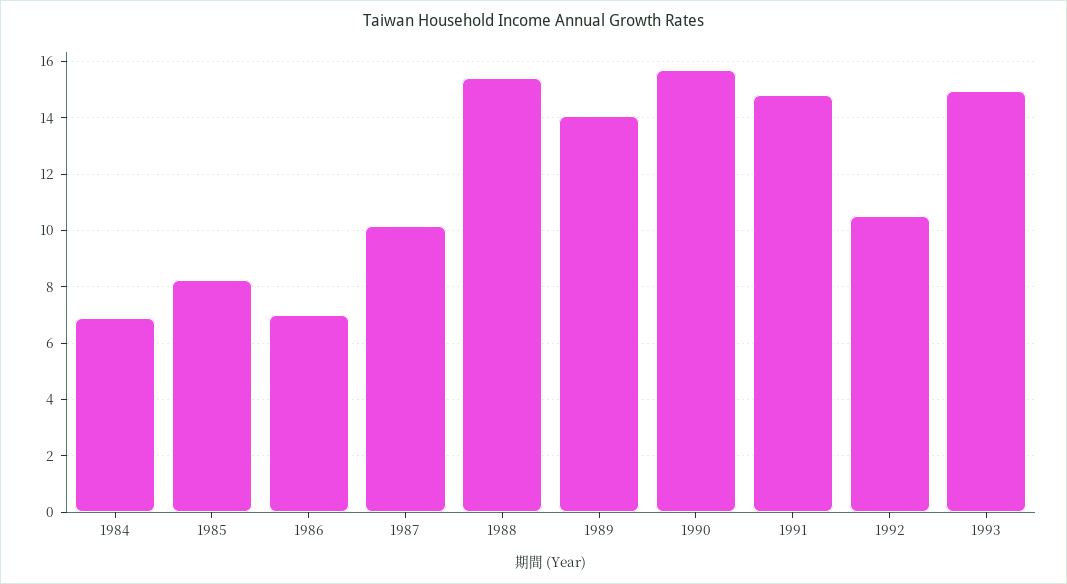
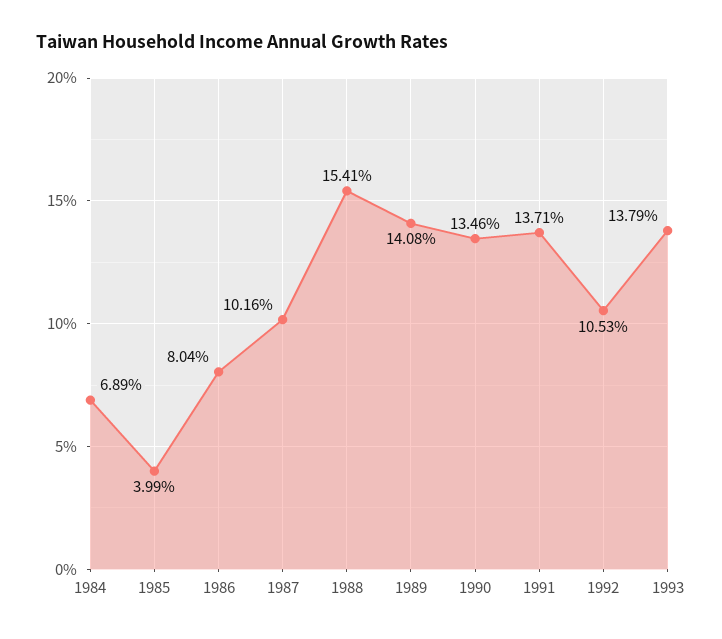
1985: 8.25 -> 3.99
1986: 7 -> 8.04
1990: 15.75 -> 13.46
1991: 14.75 -> 13.71
1993: 15 -> 13.79

